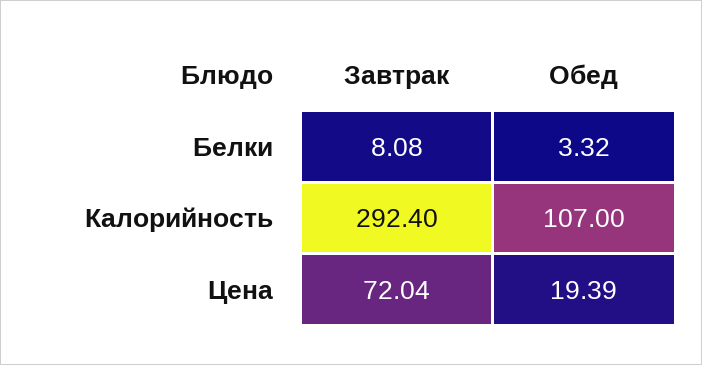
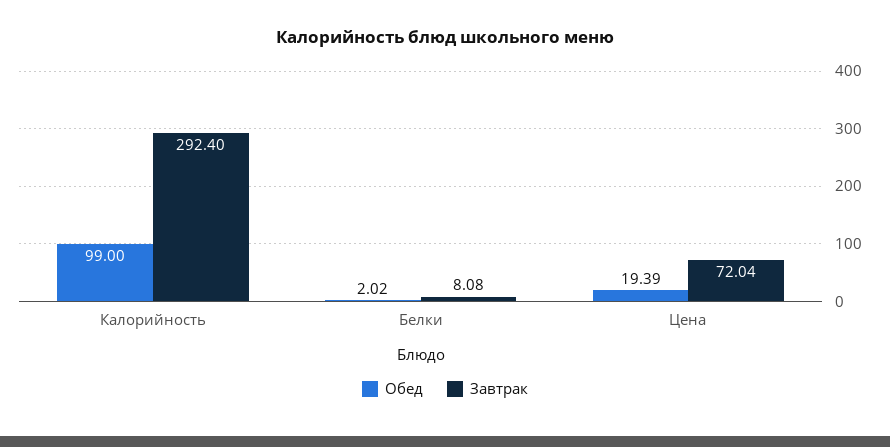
Обед, Белки: 3.32 -> 2.02
Обед, Калорийность: 107 -> 99

